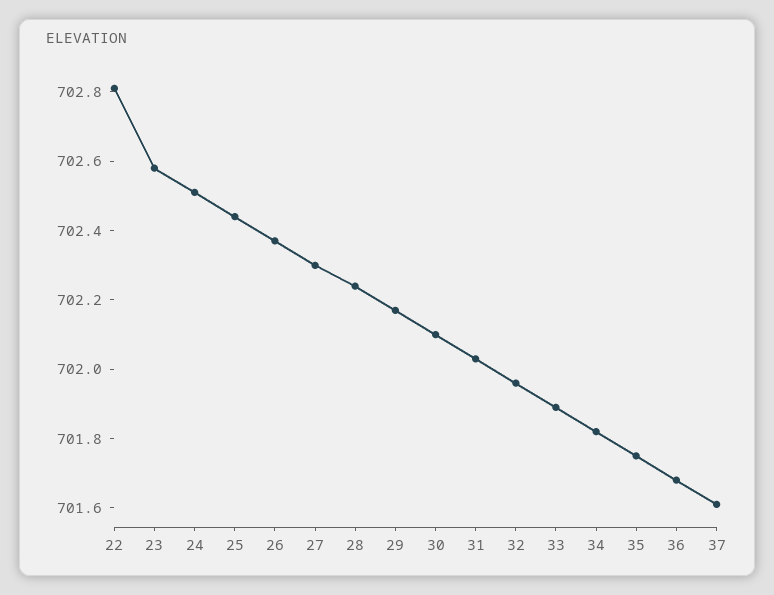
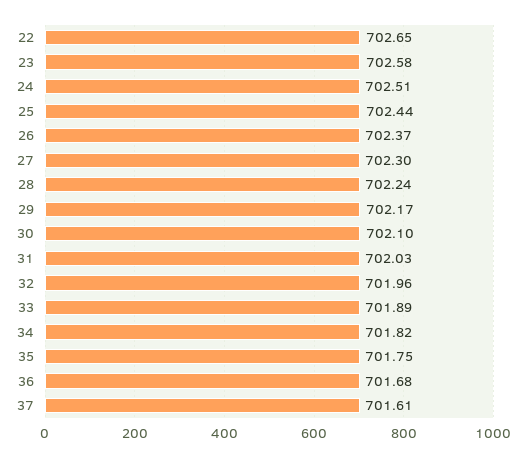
22: 702.8 -> 702.65

